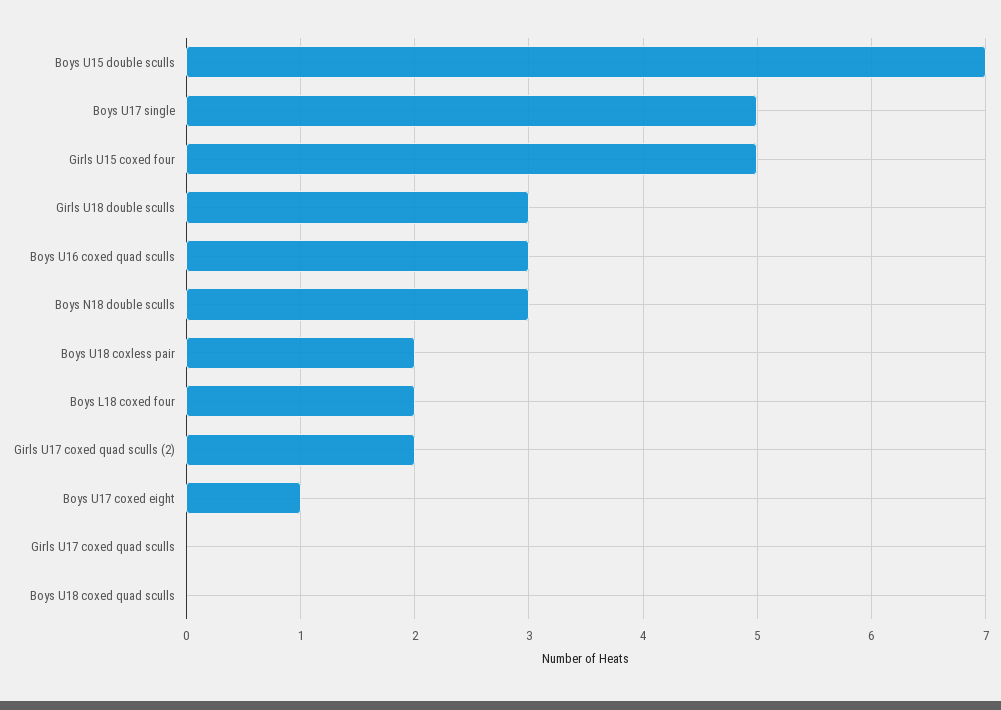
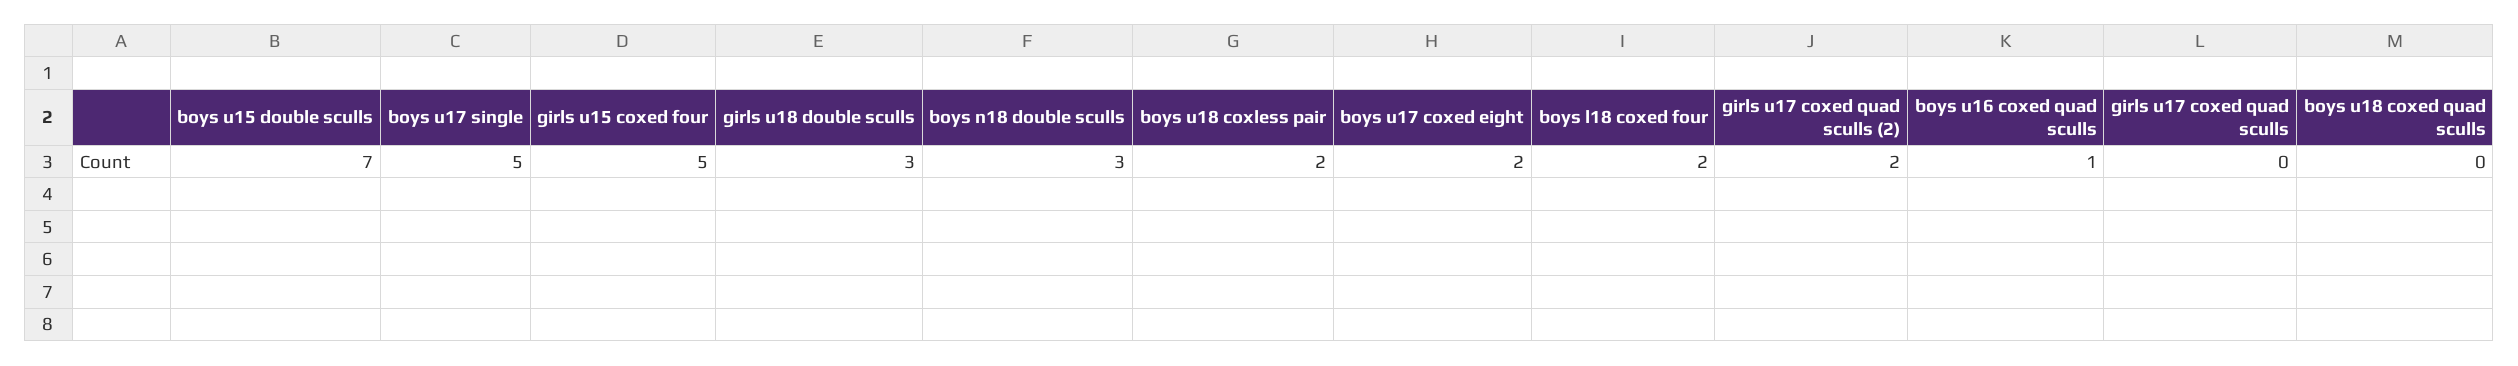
Boys U16 coxed quad sculls: 3 -> 1
Boys U17 coxed eight: 1 -> 2

